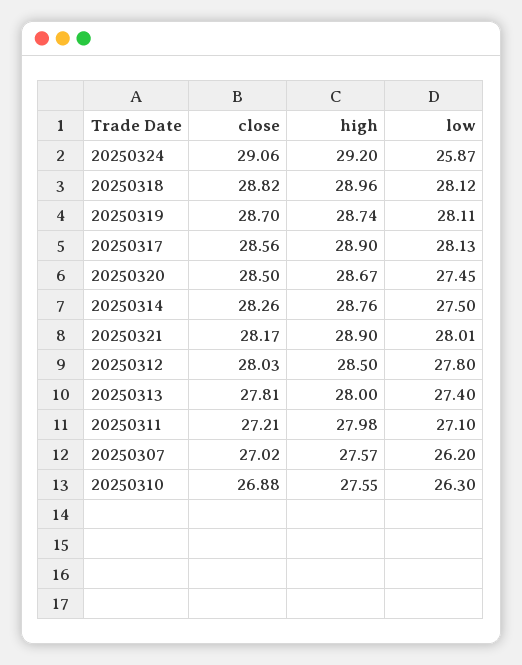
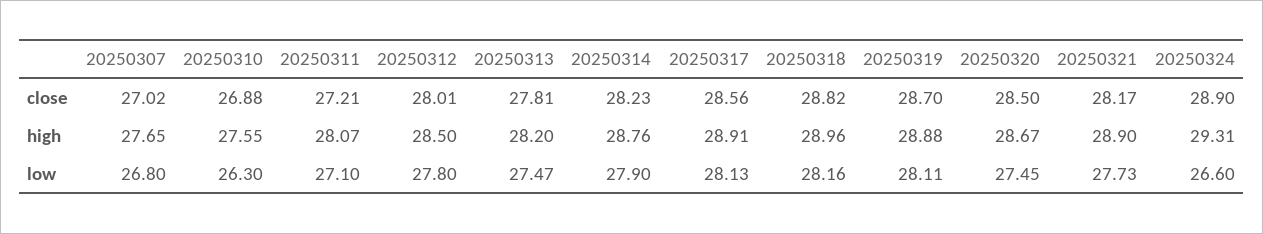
close, 20250324: 29.06 -> 28.9
high, 20250324: 29.2 -> 29.31
low, 20250324: 25.87 -> 26.6
low, 20250318: 28.12 -> 28.16
high, 20250319: 28.74 -> 28.88
high, 20250317: 28.9 -> 28.91
close, 20250314: 28.26 -> 28.23
low, 20250314: 27.5 -> 27.9
low, 20250321: 28.01 -> 27.73
close, 20250312: 28.03 -> 28.01
high, 20250313: 28 -> 28.2
low, 20250313: 27.4 -> 27.47
high, 20250311: 27.98 -> 28.07
high, 20250307: 27.57 -> 27.65
low, 20250307: 26.2 -> 26.8

